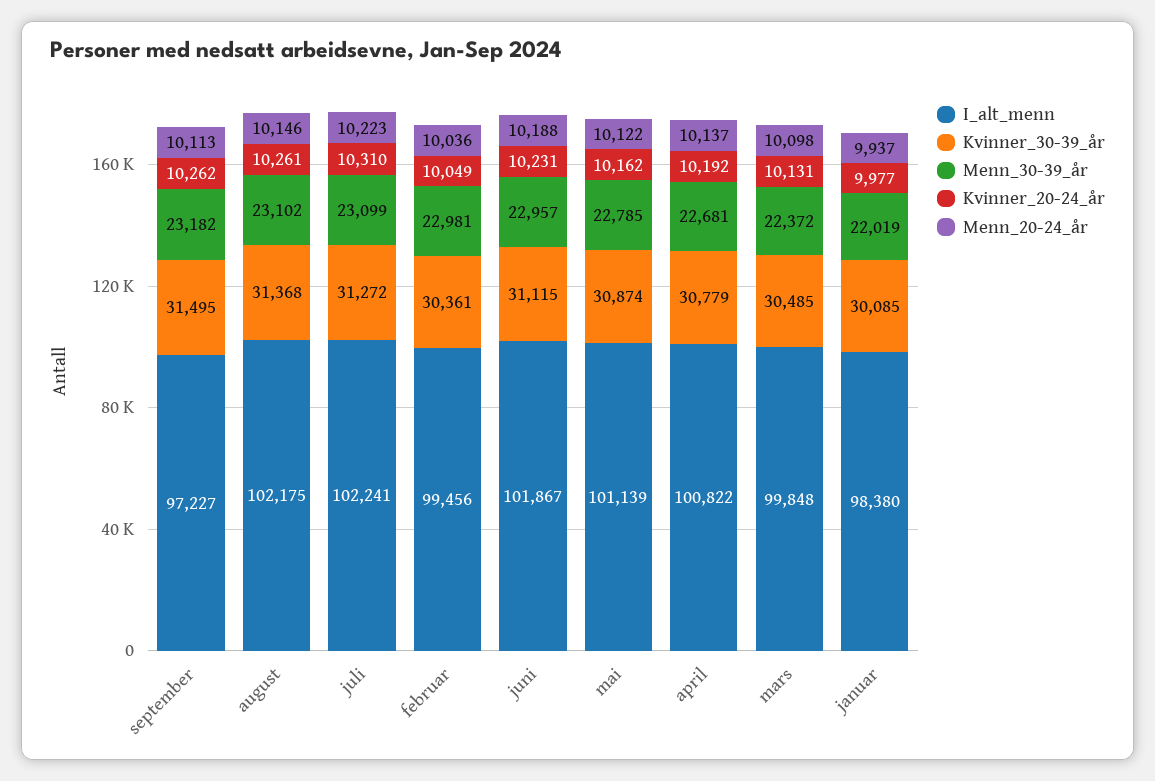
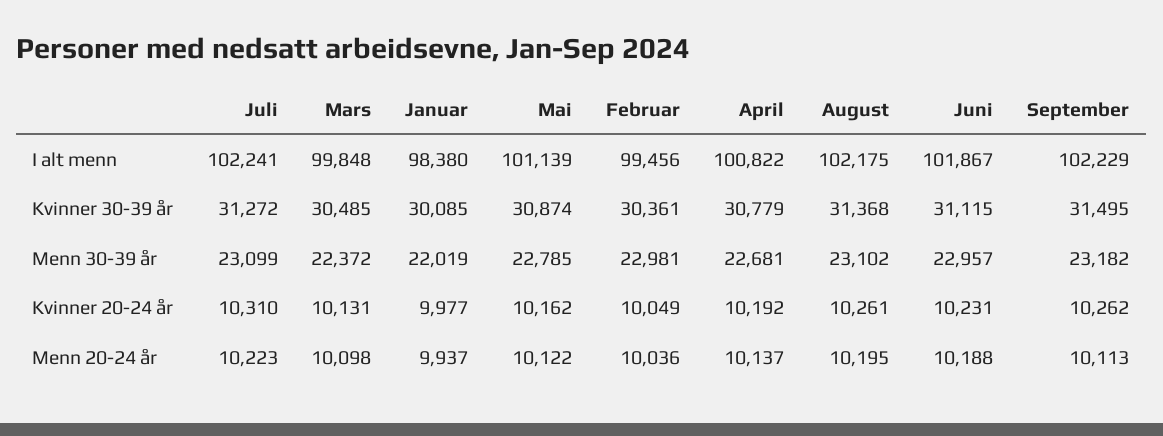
I_alt_menn, september: 97227 -> 102229
Menn_20-24_år, august: 10146 -> 10195

